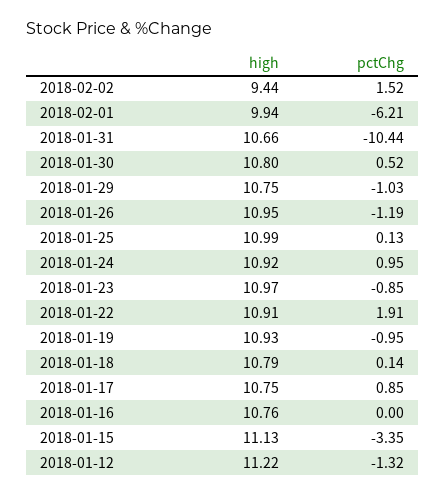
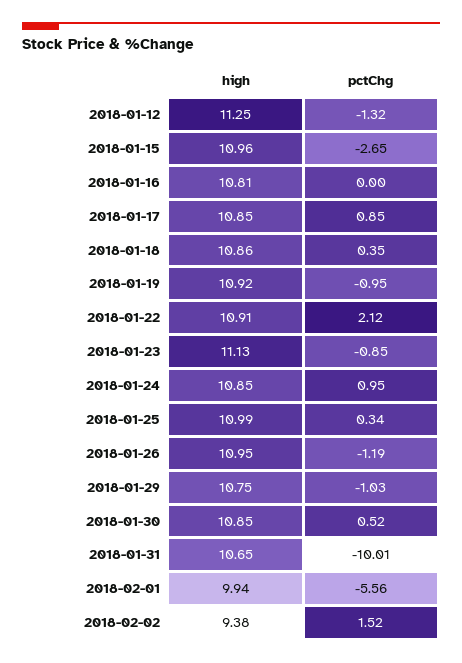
high, 2018-02-02: 9.44 -> 9.38
pctChg, 2018-02-01: -6.21 -> -5.56
high, 2018-01-31: 10.66 -> 10.65
pctChg, 2018-01-31: -10.44 -> -10.01
high, 2018-01-30: 10.8 -> 10.85
pctChg, 2018-01-25: 0.13 -> 0.34
high, 2018-01-24: 10.92 -> 10.85
high, 2018-01-23: 10.97 -> 11.13
pctChg, 2018-01-22: 1.91 -> 2.12
high, 2018-01-19: 10.93 -> 10.92
high, 2018-01-18: 10.79 -> 10.86
pctChg, 2018-01-18: 0.14 -> 0.35
high, 2018-01-17: 10.75 -> 10.85
high, 2018-01-16: 10.76 -> 10.81
high, 2018-01-15: 11.13 -> 10.96
pctChg, 2018-01-15: -3.35 -> -2.65
high, 2018-01-12: 11.22 -> 11.25

